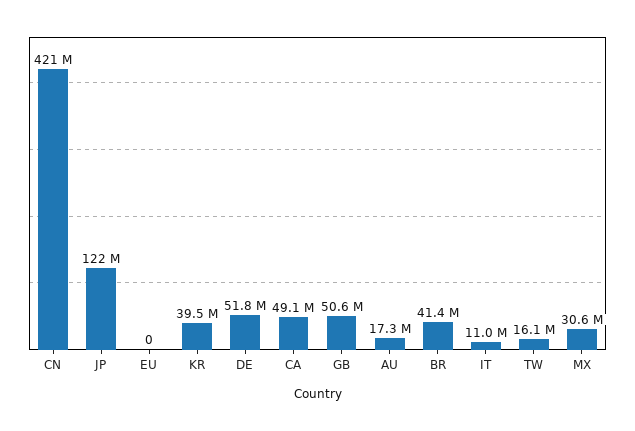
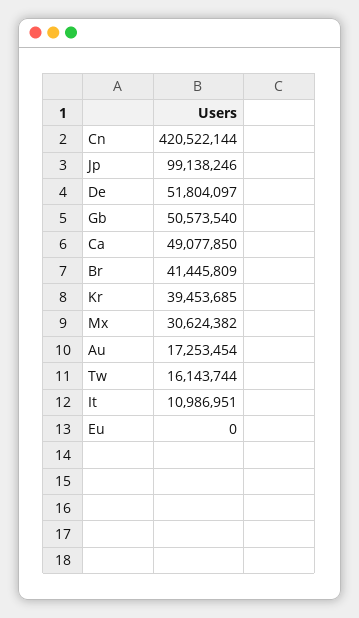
JP: 122000000 -> 99138246

